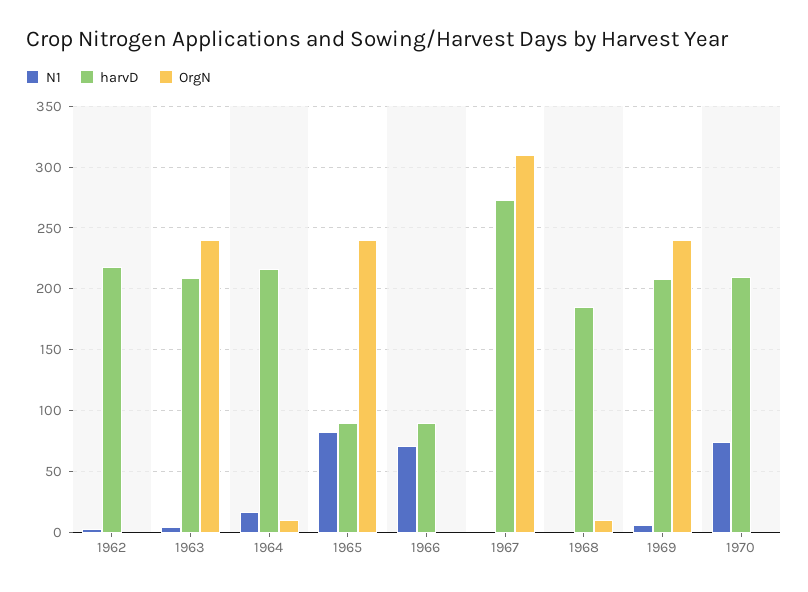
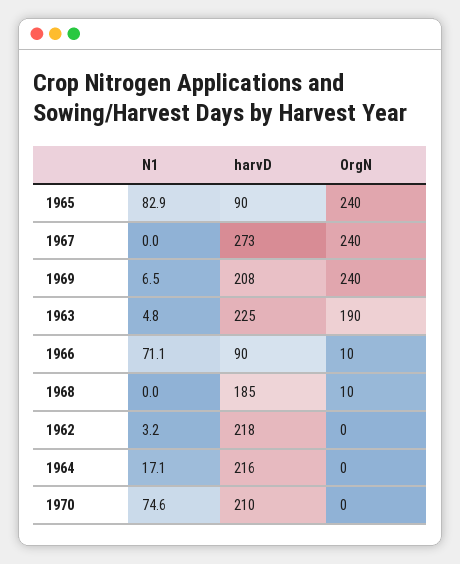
harvD, 1963: 210 -> 225
OrgN, 1963: 240 -> 190
OrgN, 1964: 10 -> 0
OrgN, 1966: 0 -> 10
OrgN, 1967: 310 -> 240

